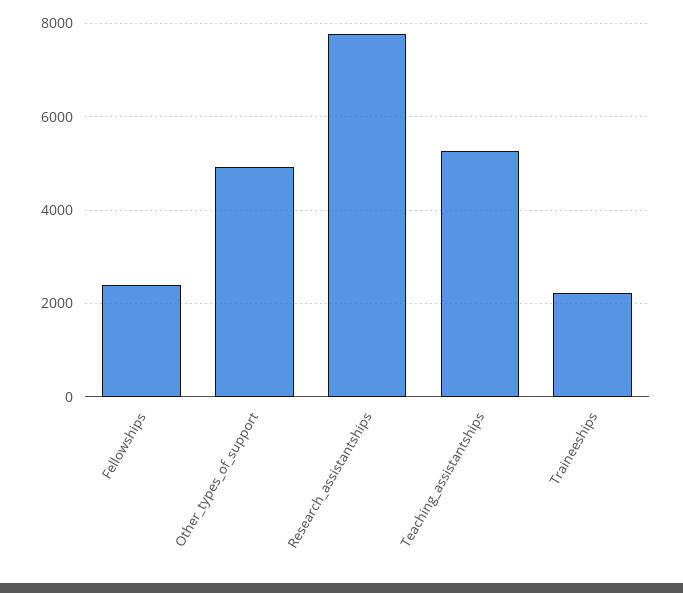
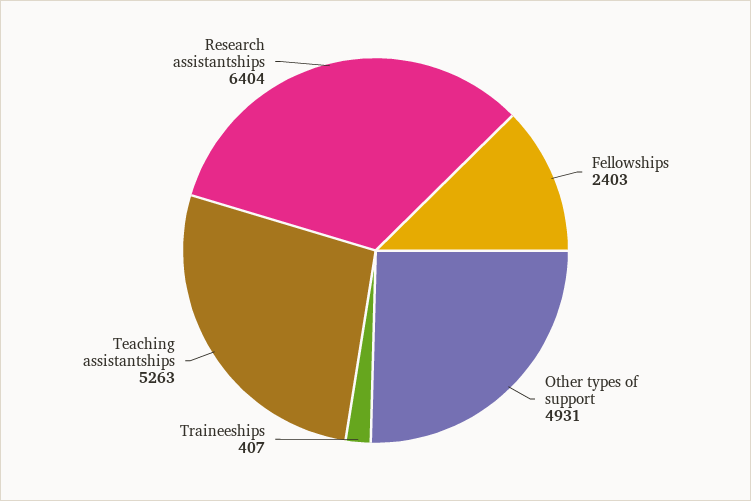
Research_assistantships: 7800 -> 6404
Traineeships: 2200 -> 407

